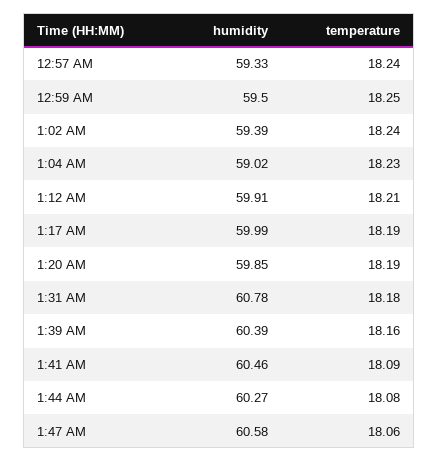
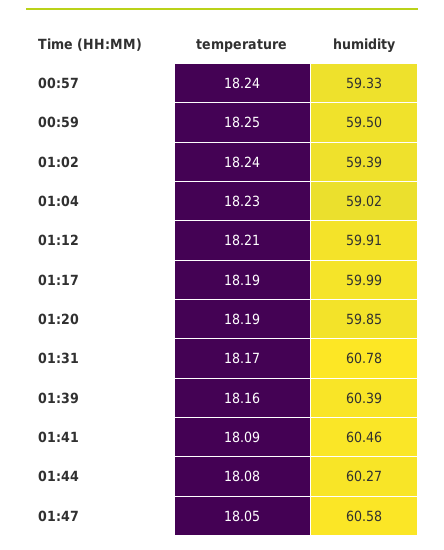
temperature, 1:31 AM: 18.18 -> 18.17
temperature, 1:47 AM: 18.06 -> 18.05

